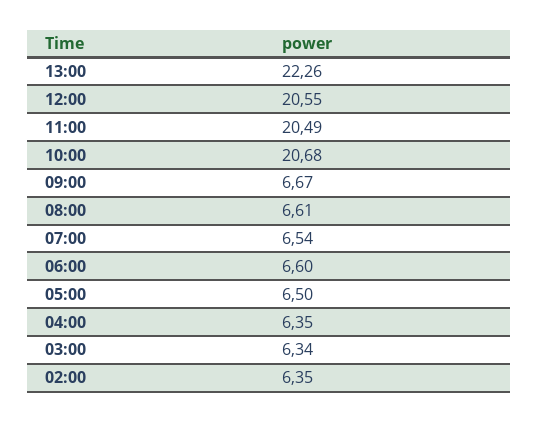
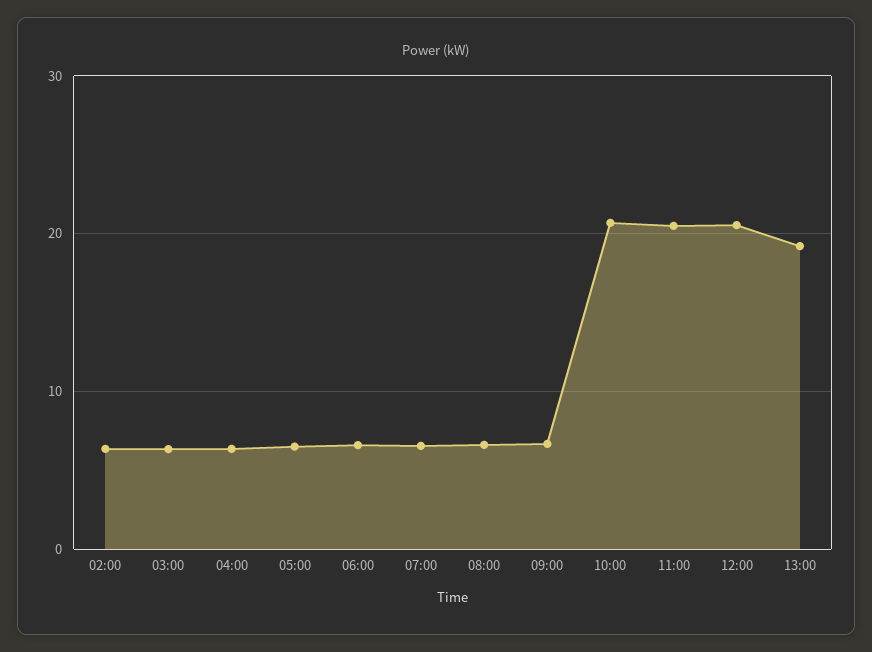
13:00: 22.26 -> 19

